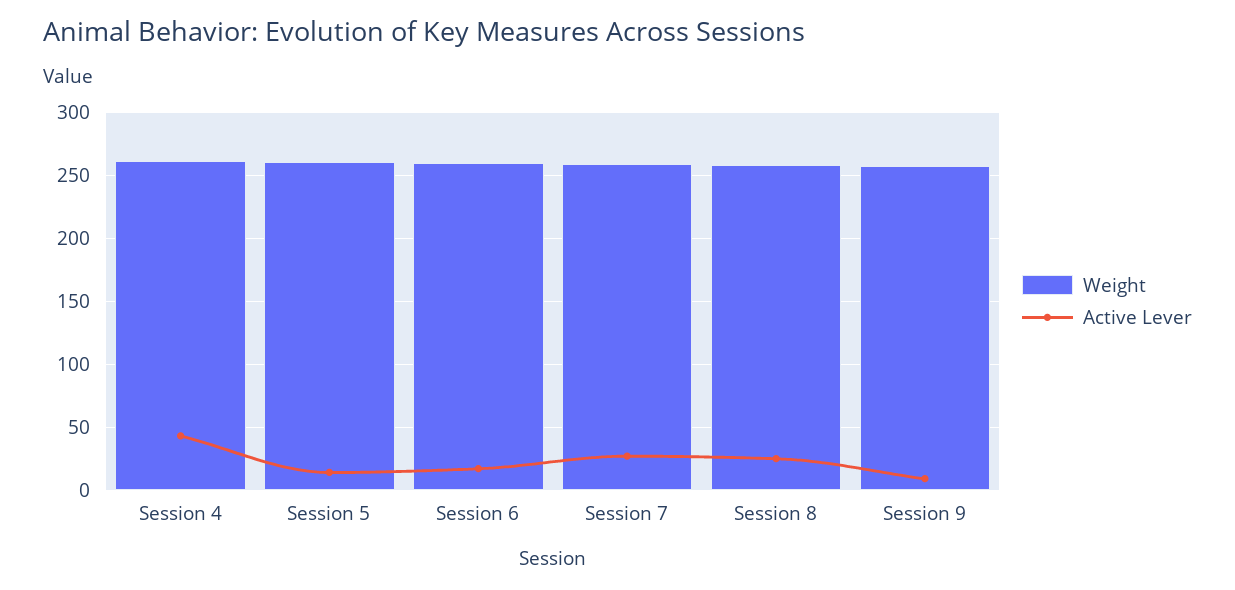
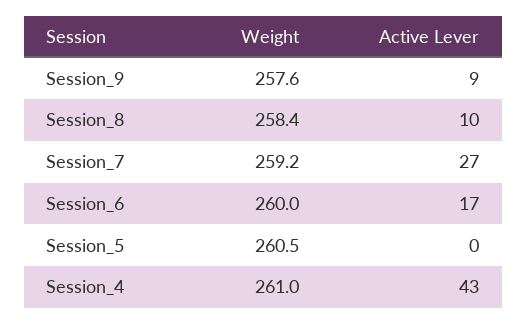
Active Lever, Session 5: 15 -> 0
Active Lever, Session 8: 25 -> 10

